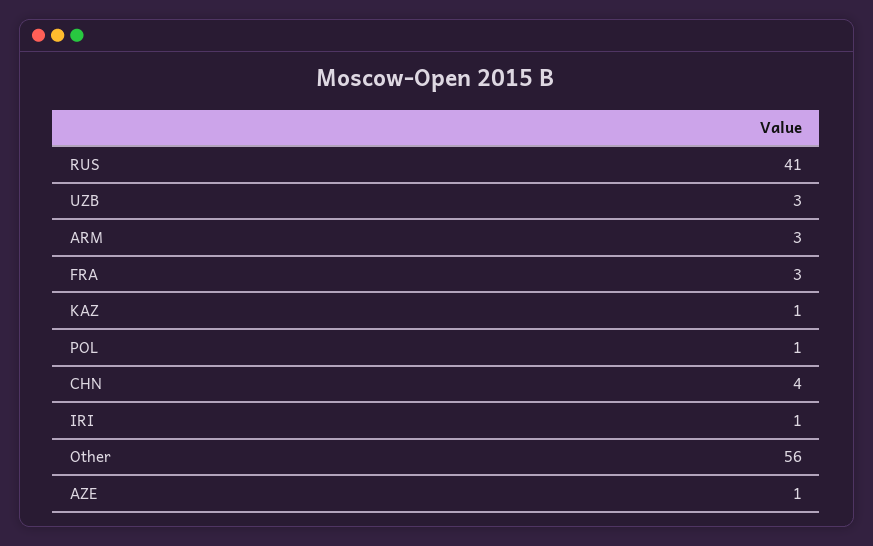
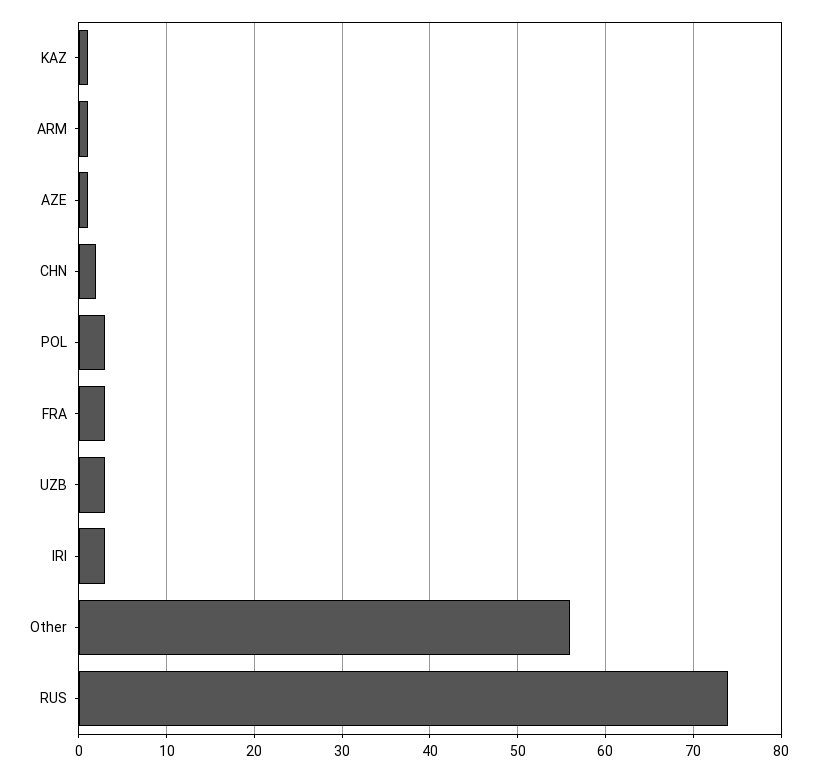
RUS: 41 -> 74
ARM: 3 -> 1
POL: 1 -> 3
CHN: 4 -> 2
IRI: 1 -> 3

